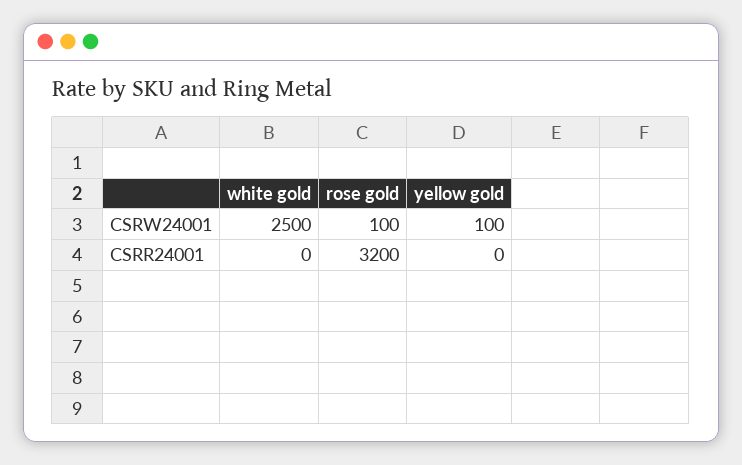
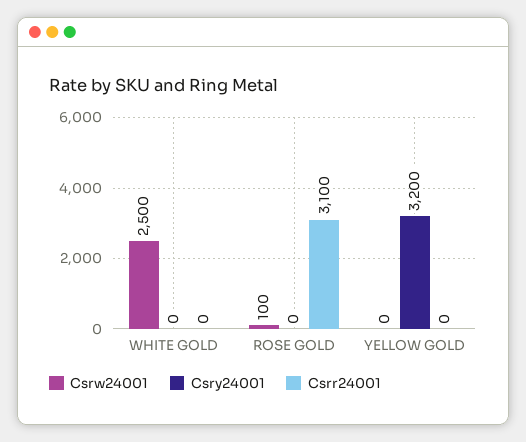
CSRW24001, yellow gold: 100 -> 0
CSRR24001, rose gold: 3200 -> 3100
Csry24001, white gold: none -> 0
Csry24001, rose gold: none -> 0
Csry24001, yellow gold: none -> 3200

